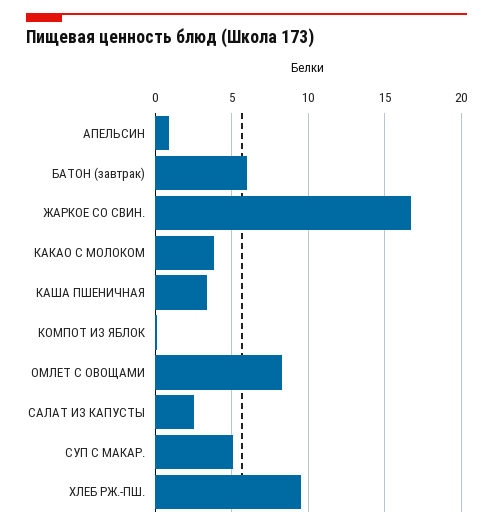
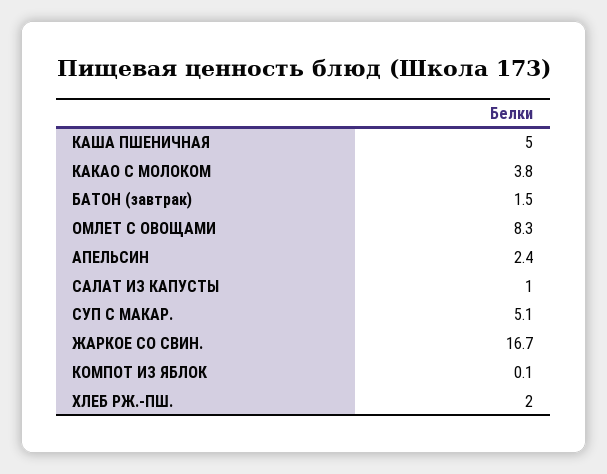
АПЕЛЬСИН: 1 -> 2.4
БАТОН (завтрак): 6 -> 1.5
КАША ПШЕНИЧНАЯ: 3.5 -> 5
САЛАТ ИЗ КАПУСТЫ: 2.5 -> 1
ХЛЕБ РЖ.-ПШ.: 9.5 -> 2

